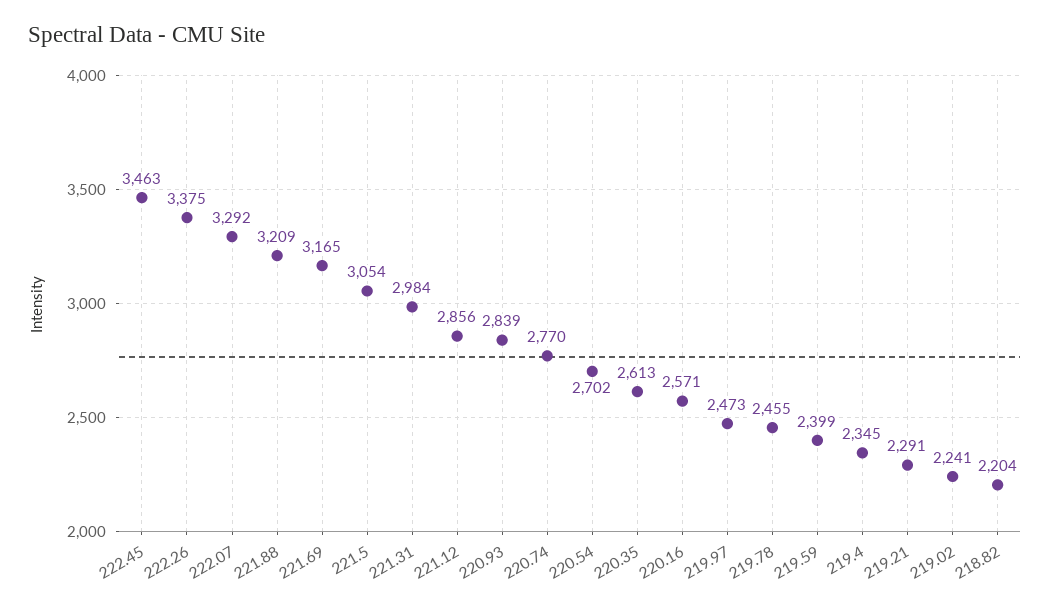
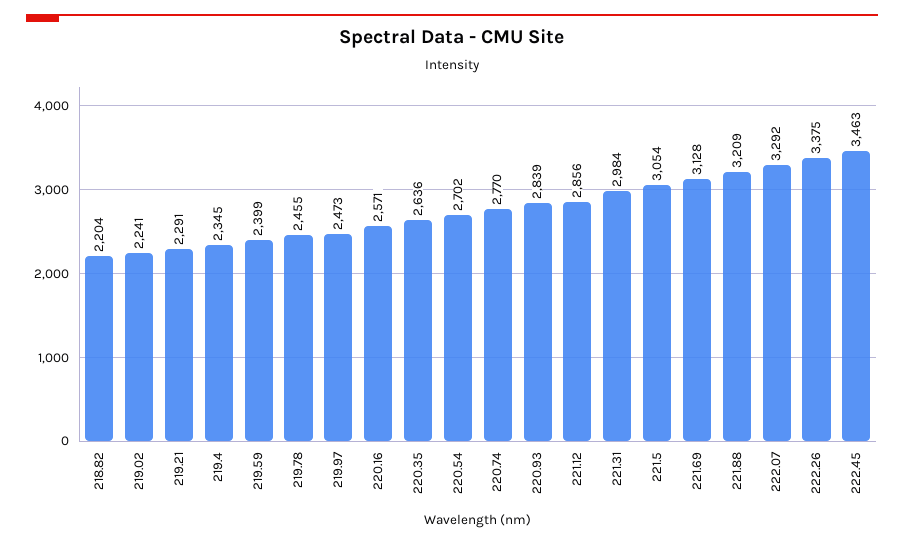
221.69: 3165 -> 3128
220.35: 2613 -> 2636

